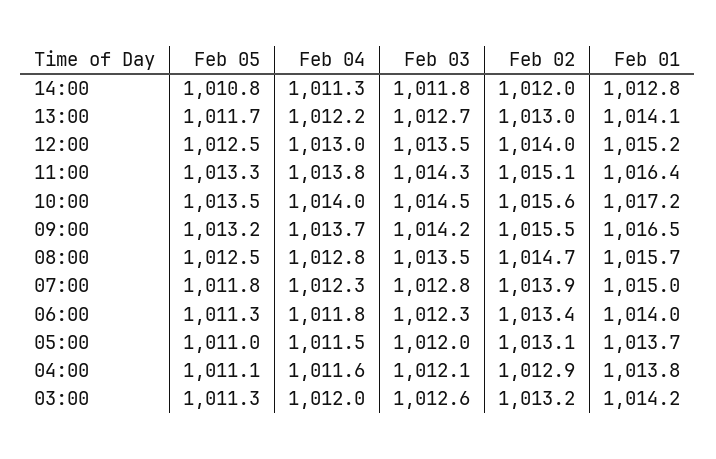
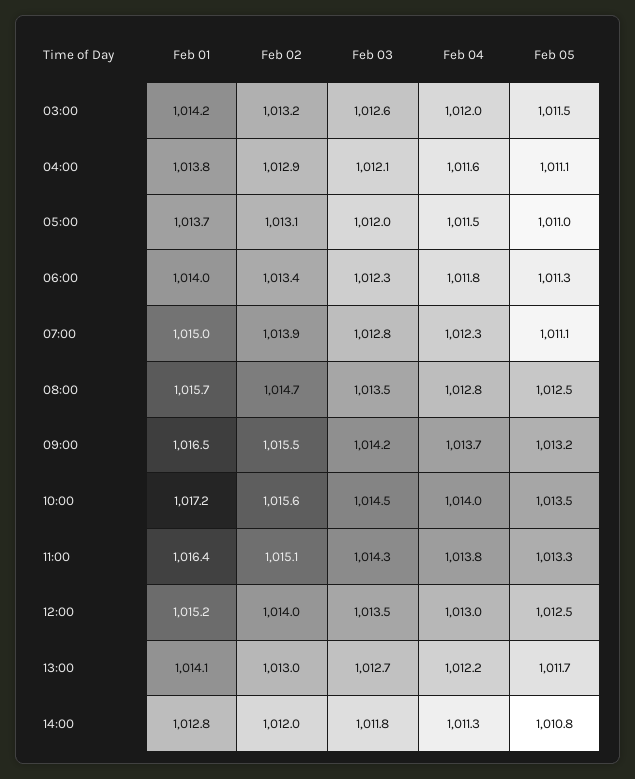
Feb 05, 07:00: 1011.8 -> 1011.1
Feb 05, 03:00: 1011.3 -> 1011.5

